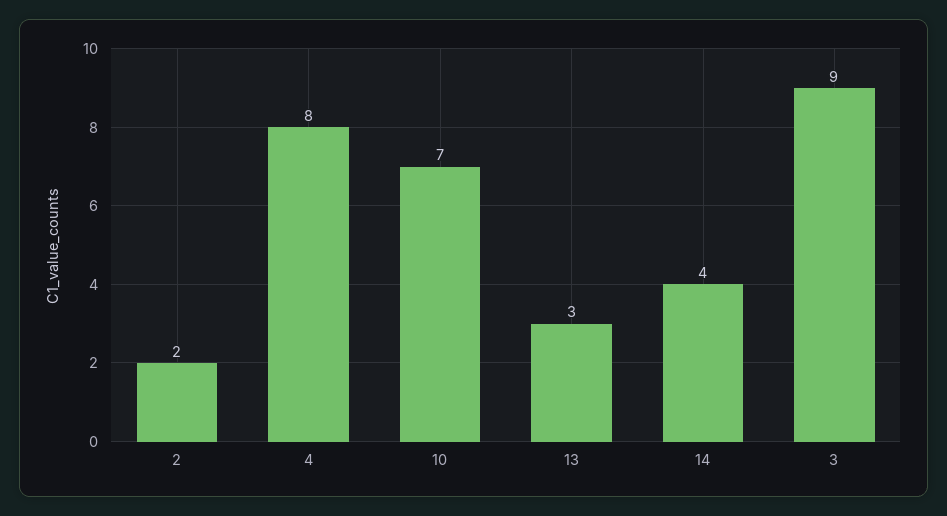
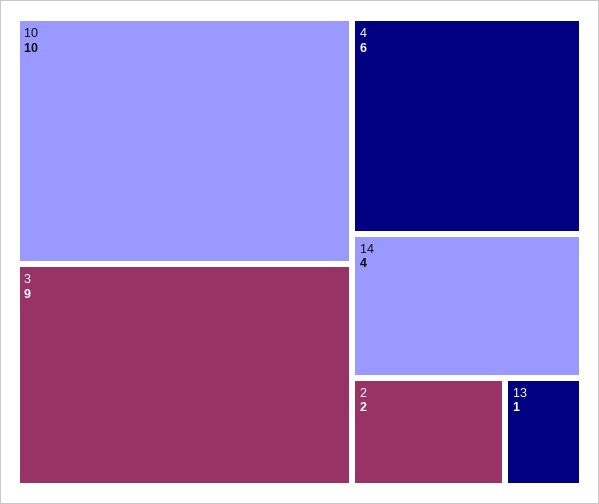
4: 8 -> 6
10: 7 -> 10
13: 3 -> 1

